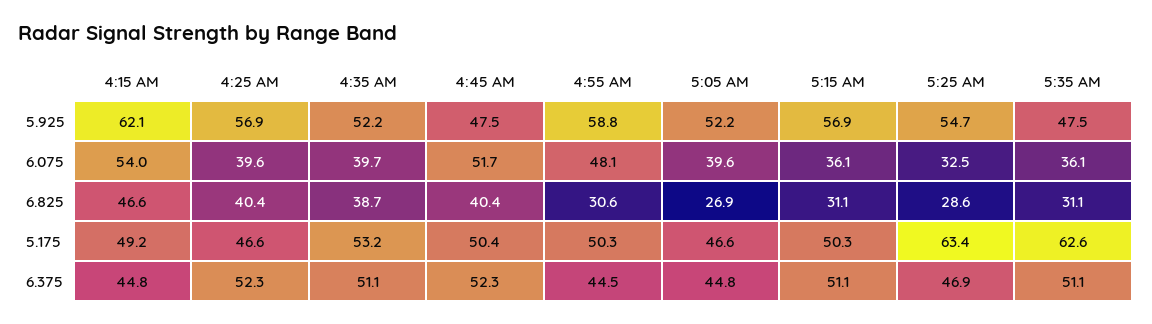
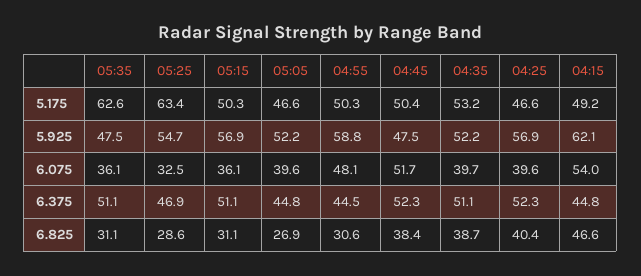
4:45 AM, 6.825: 40.4 -> 38.4

